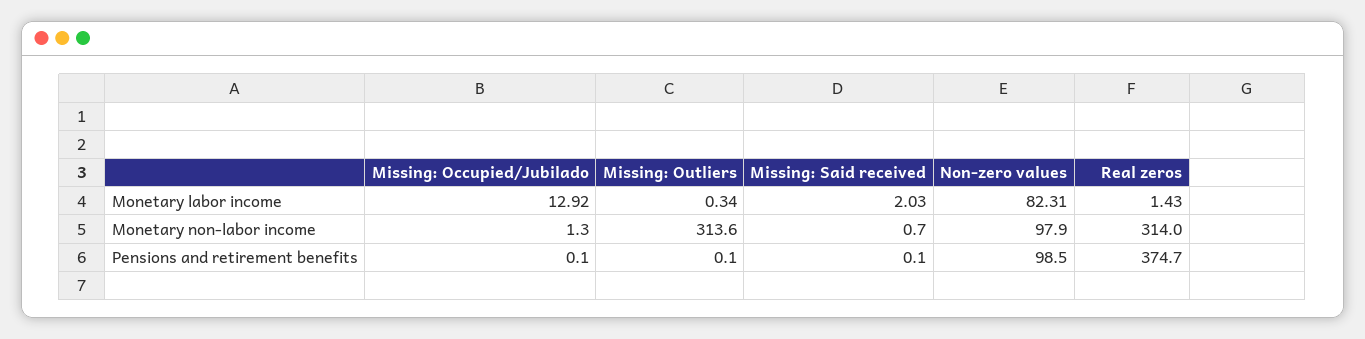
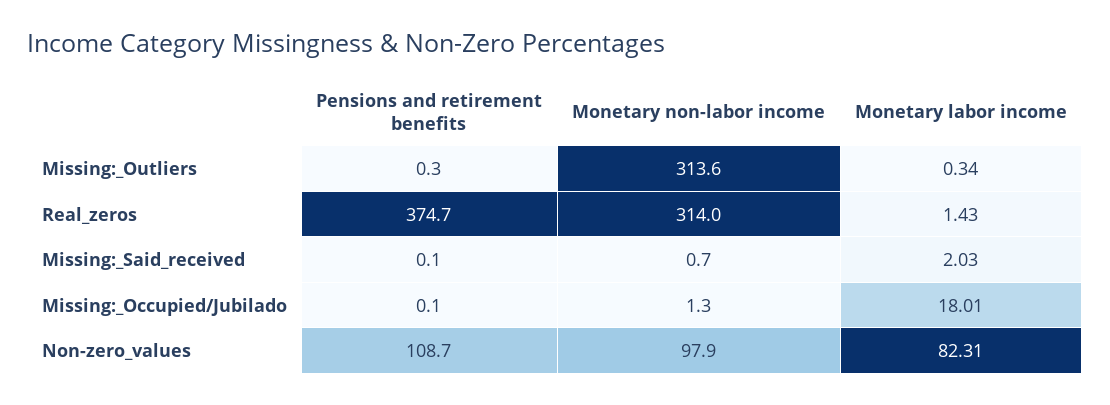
Missing: Occupied/Jubilado, Monetary labor income: 12.92 -> 18.01
Missing: Outliers, Pensions and retirement benefits: 0.1 -> 0.3
Non-zero values, Pensions and retirement benefits: 98.5 -> 108.7

